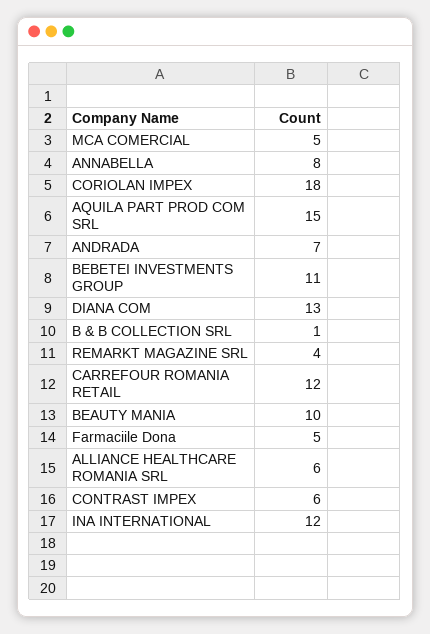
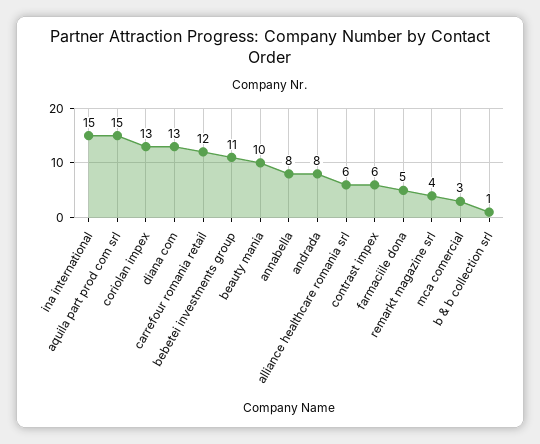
MCA COMERCIAL: 5 -> 3
CORIOLAN IMPEX: 18 -> 13
ANDRADA: 7 -> 8
INA INTERNATIONAL: 12 -> 15

